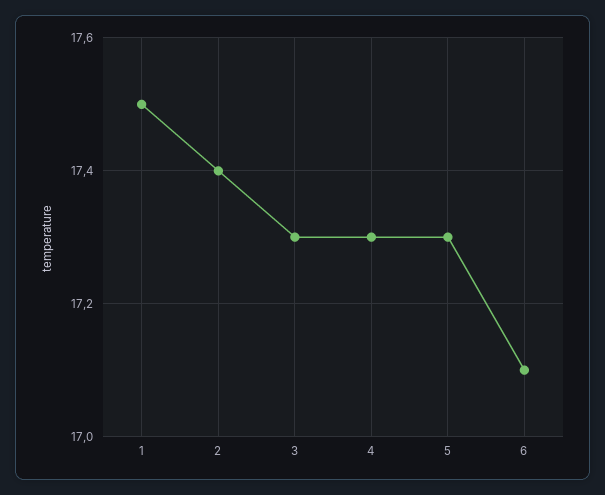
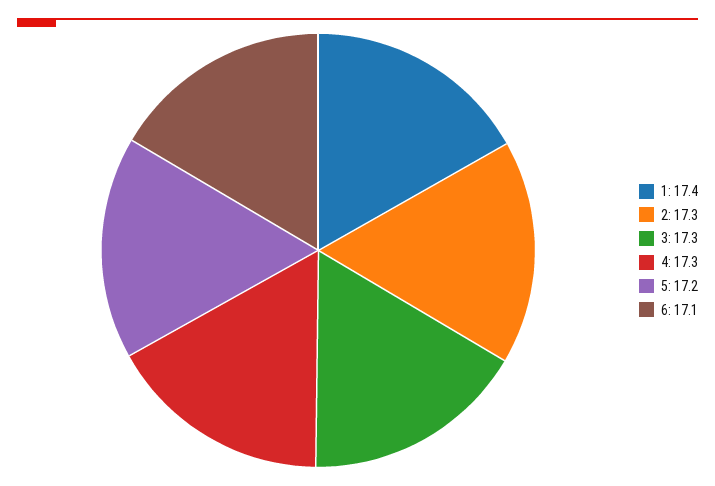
1: 17.5 -> 17.4
2: 17.4 -> 17.3
5: 17.3 -> 17.2

